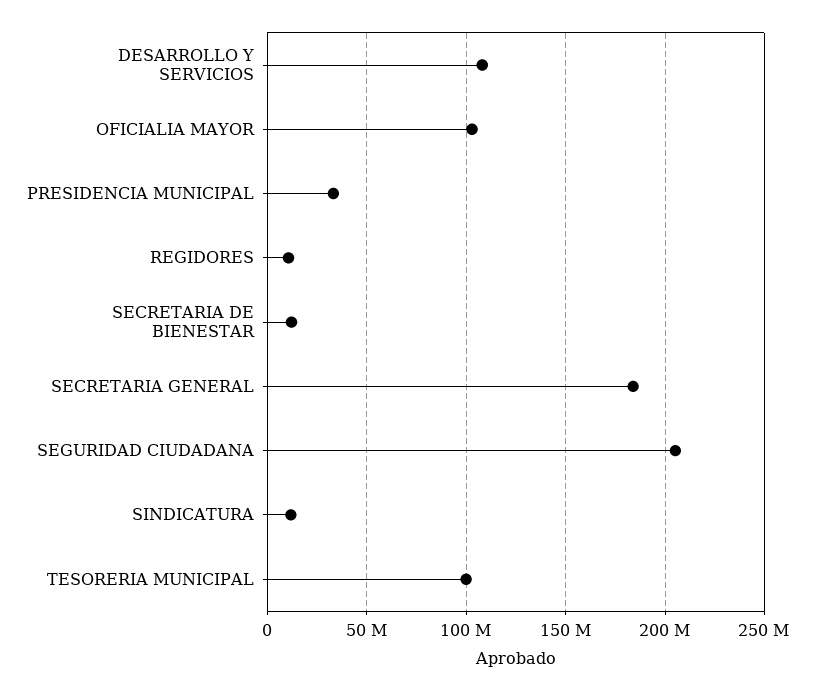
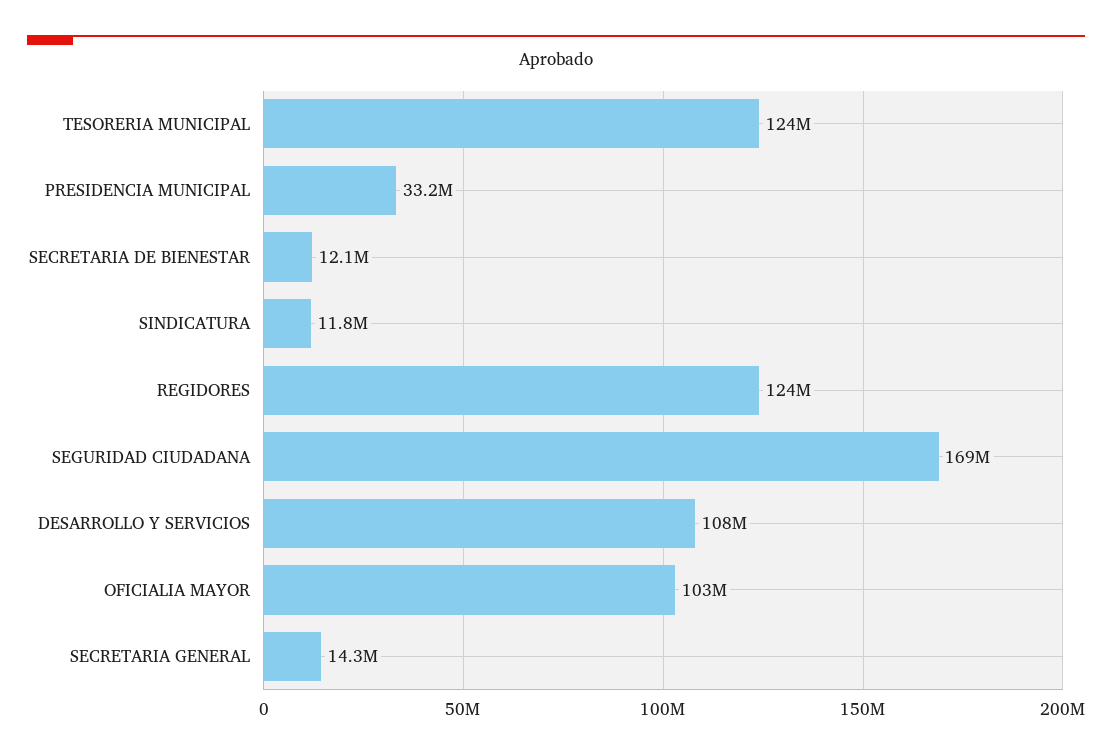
REGIDORES: 10000000 -> 124000000
SECRETARIA GENERAL: 185000000 -> 14300000
SEGURIDAD CIUDADANA: 205000000 -> 169000000
TESORERIA MUNICIPAL: 100000000 -> 124000000

